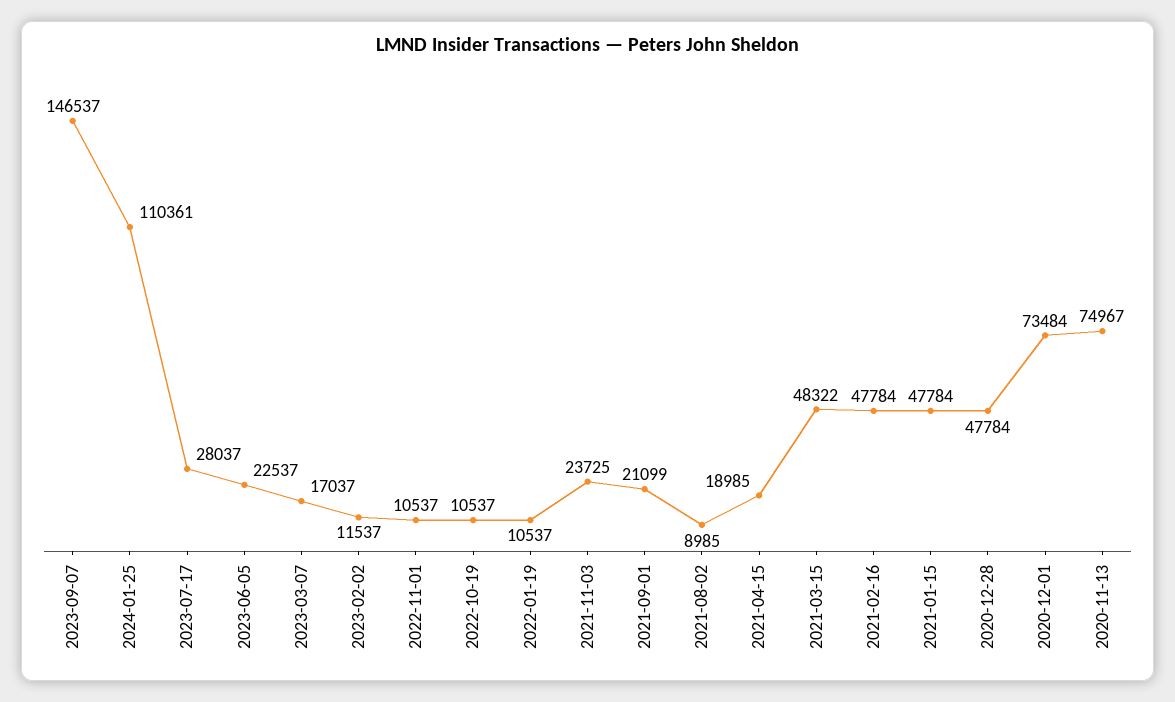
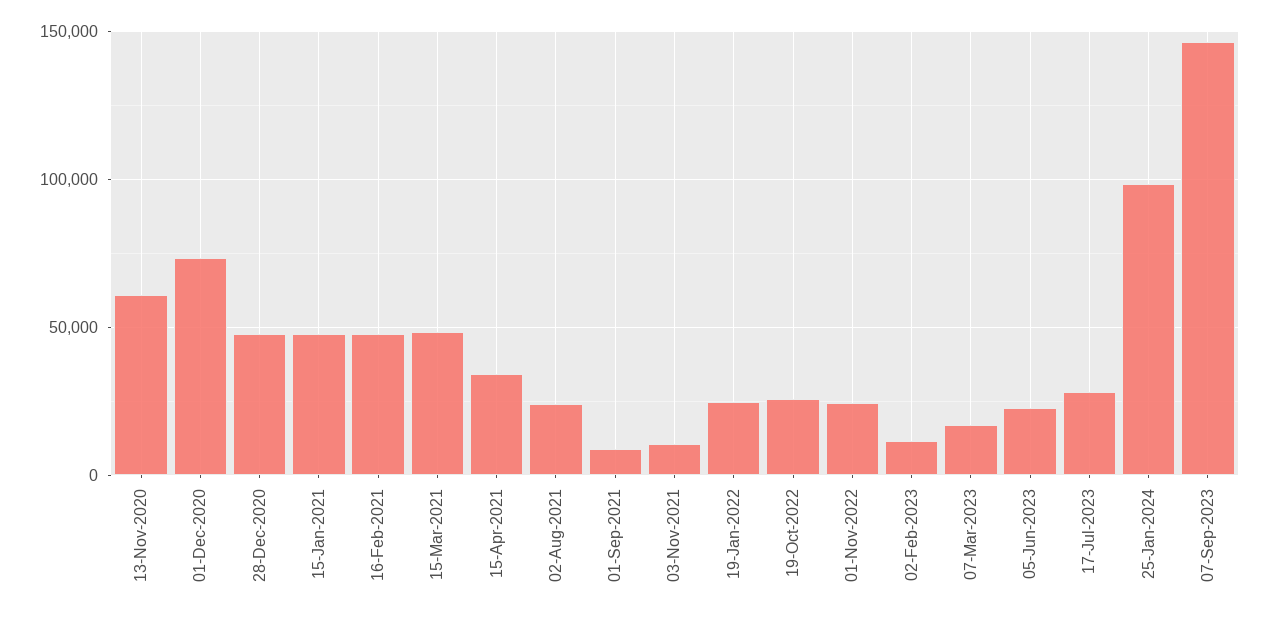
2024-01-25: 110361 -> 100000
2022-11-01: 10537 -> 25000
2022-10-19: 10537 -> 25000
2022-01-19: 10537 -> 25000
2021-11-03: 23725 -> 10000
2021-09-01: 21099 -> 10000
2021-08-02: 8985 -> 25000
2021-04-15: 18985 -> 35000
2020-11-13: 74967 -> 60000

